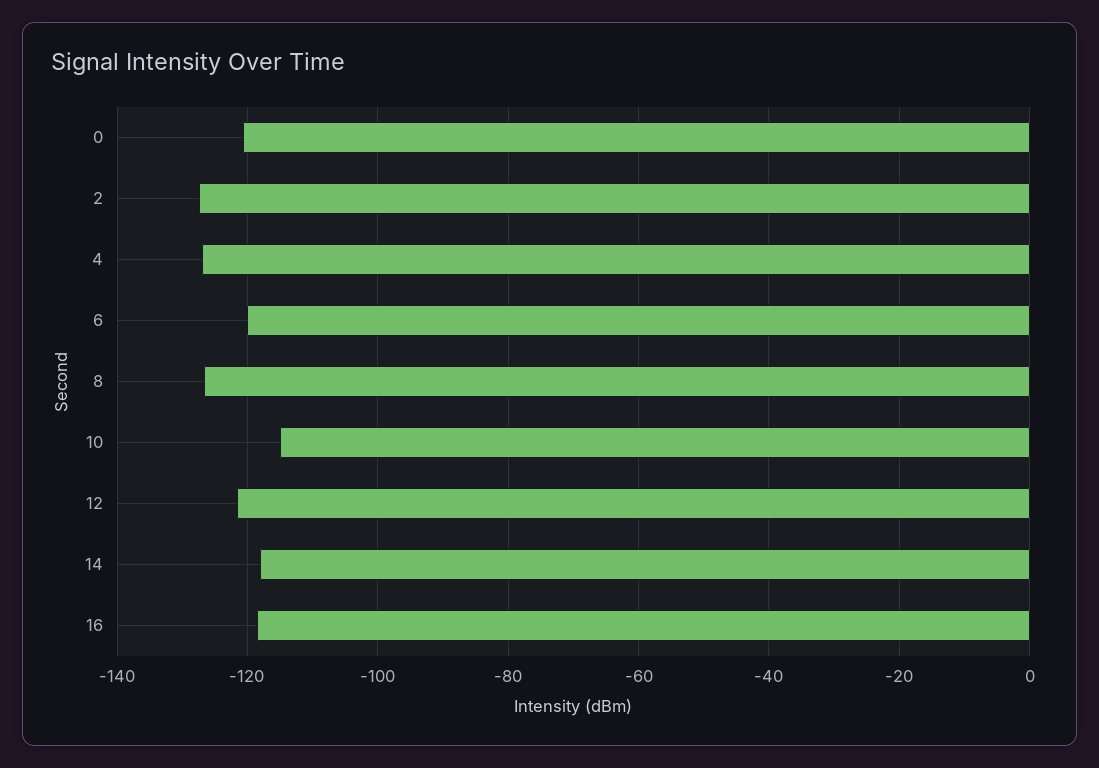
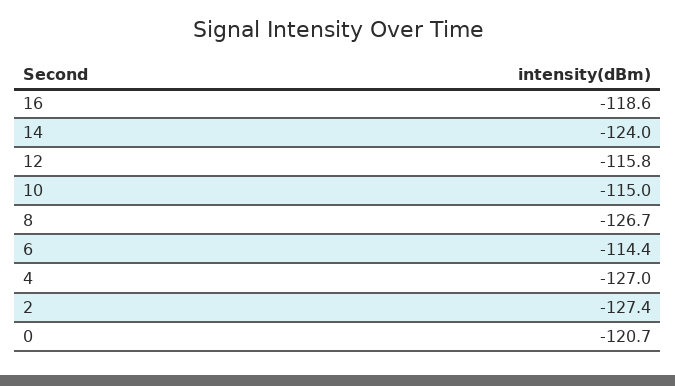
6: -120 -> -114.4
12: -122 -> -115.8
14: -118 -> -124

